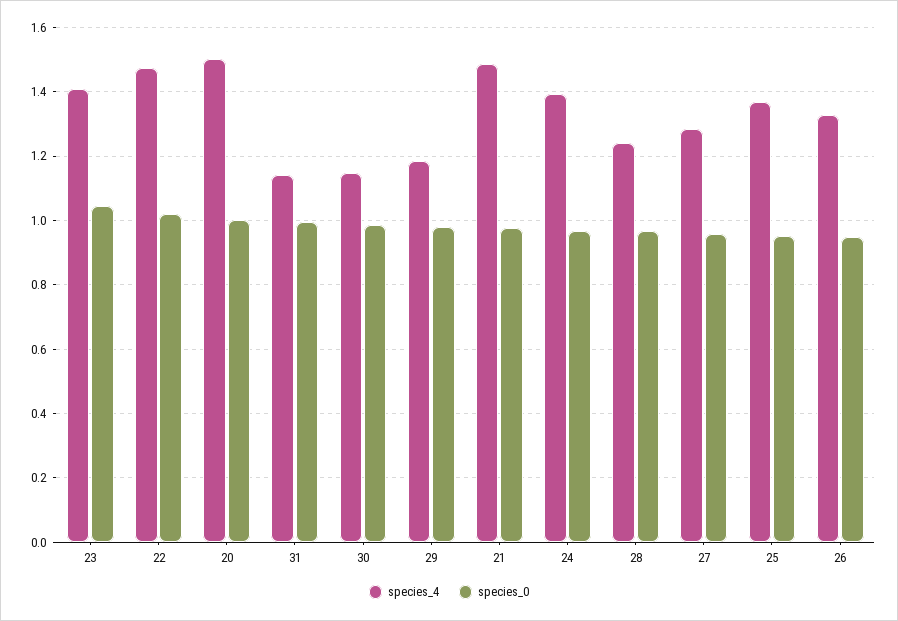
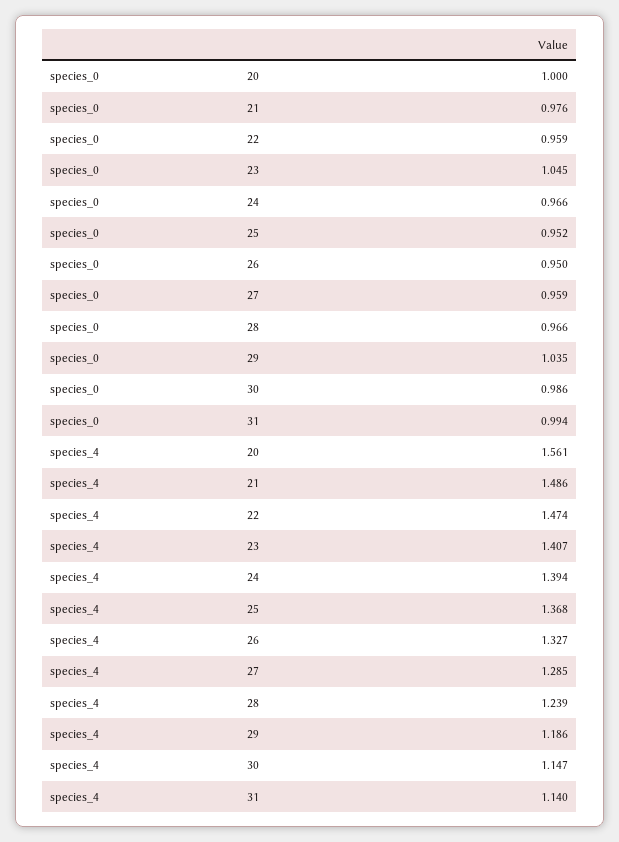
species_0, 22: 1.02 -> 0.959
species_4, 20: 1.5 -> 1.561
species_0, 29: 0.98 -> 1.035

